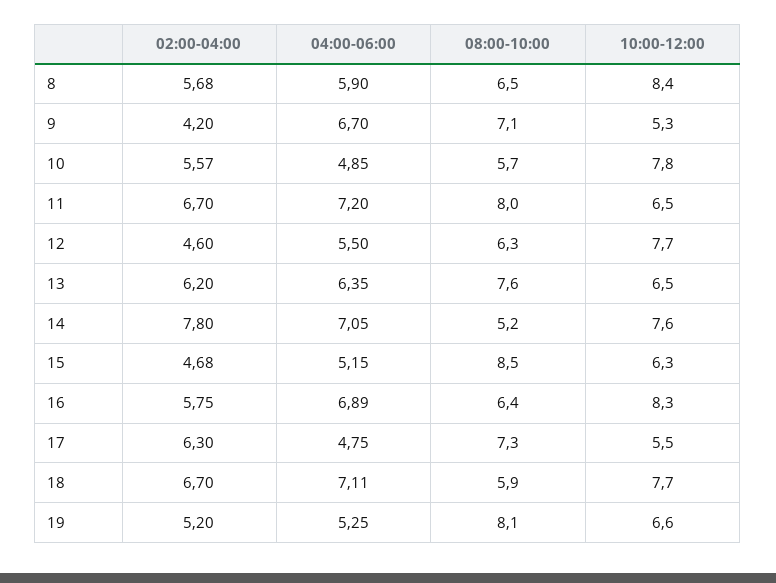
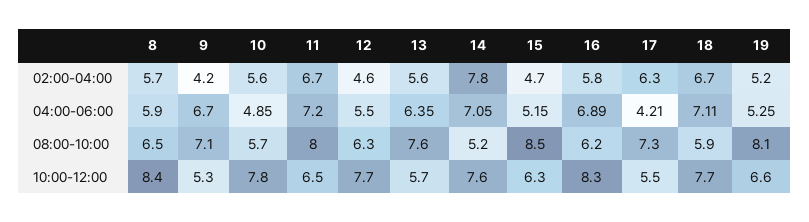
02:00-04:00, 13: 6.2 -> 5.6
10:00-12:00, 13: 6.5 -> 5.7
08:00-10:00, 16: 6.4 -> 6.2
04:00-06:00, 17: 4.75 -> 4.21

